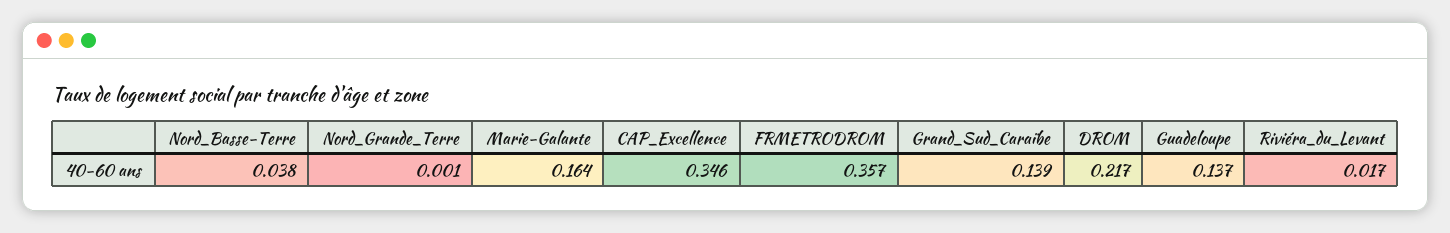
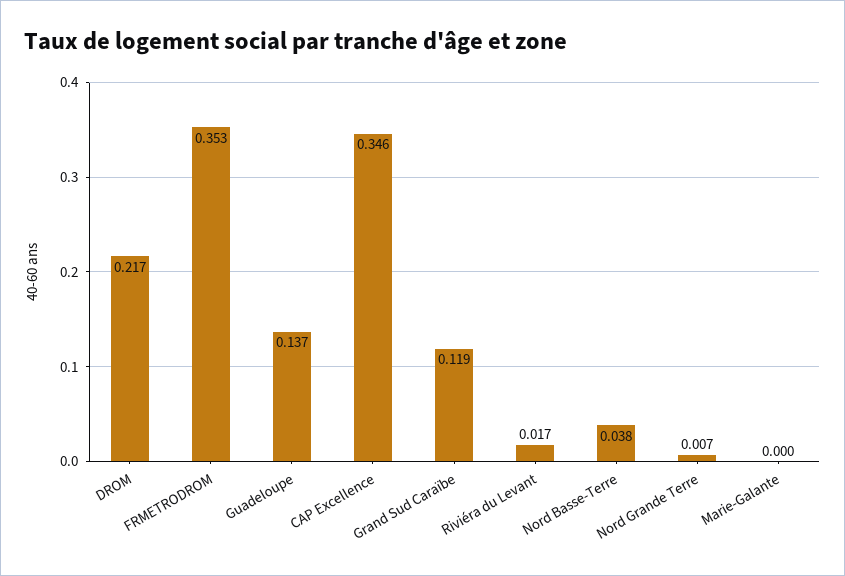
Nord_Grande_Terre: 0.001 -> 0.007
Marie-Galante: 0.164 -> 0
FRMETRODROM: 0.357 -> 0.353
Grand_Sud_Caraïbe: 0.139 -> 0.119

